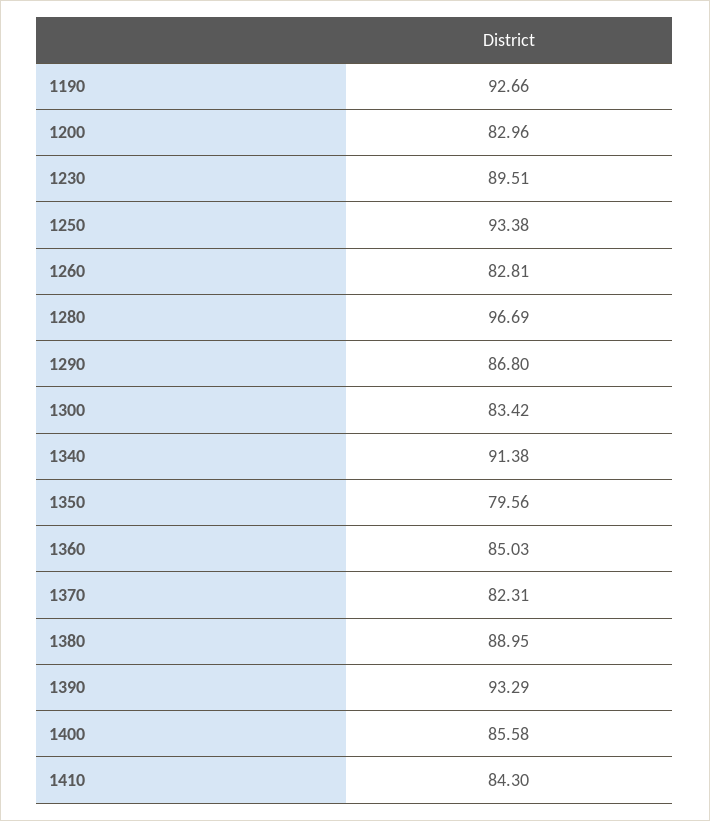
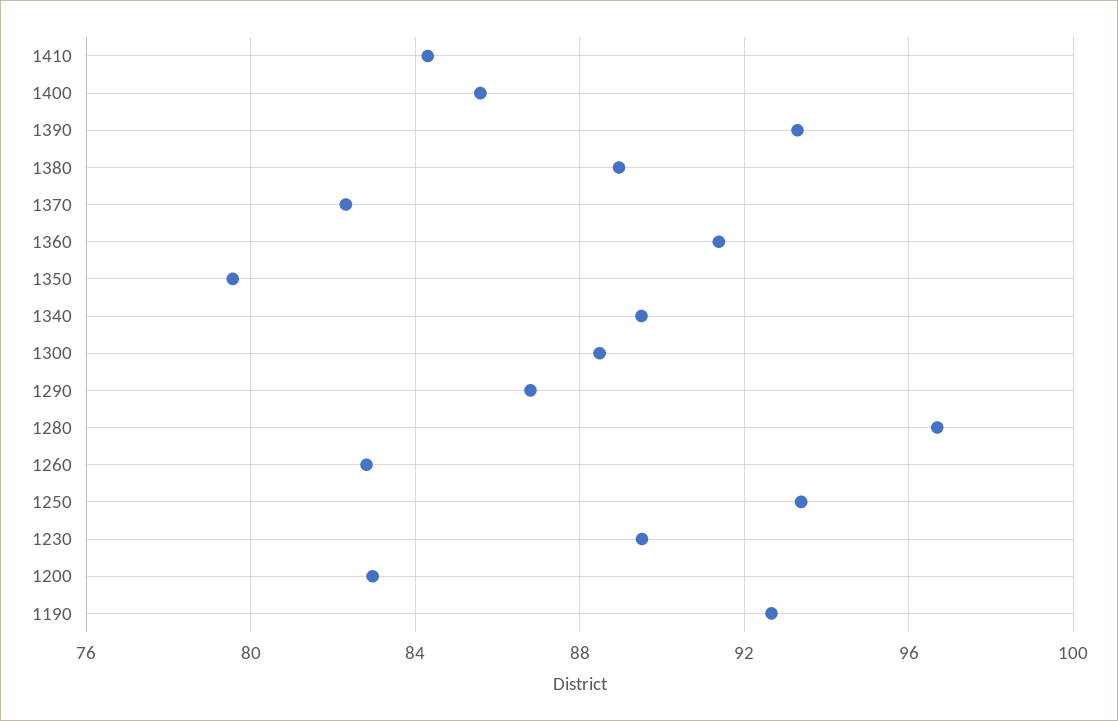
1300: 83.42 -> 88.5
1340: 91.38 -> 89.5
1360: 85.03 -> 91.5

